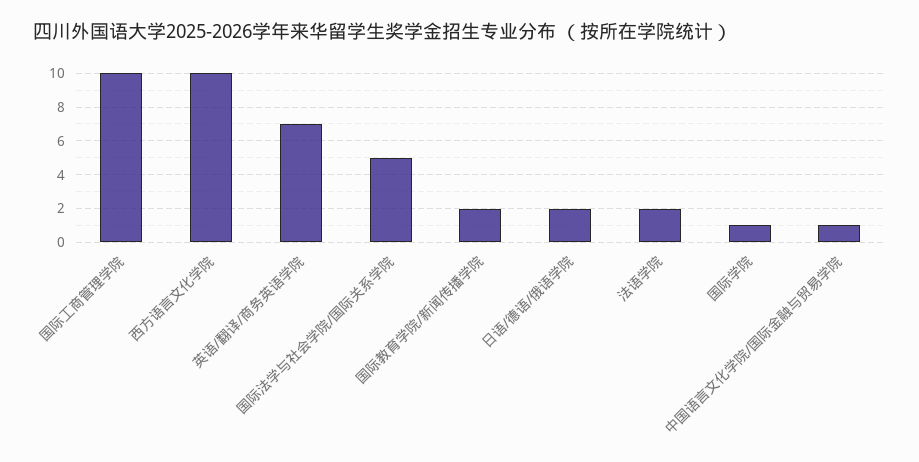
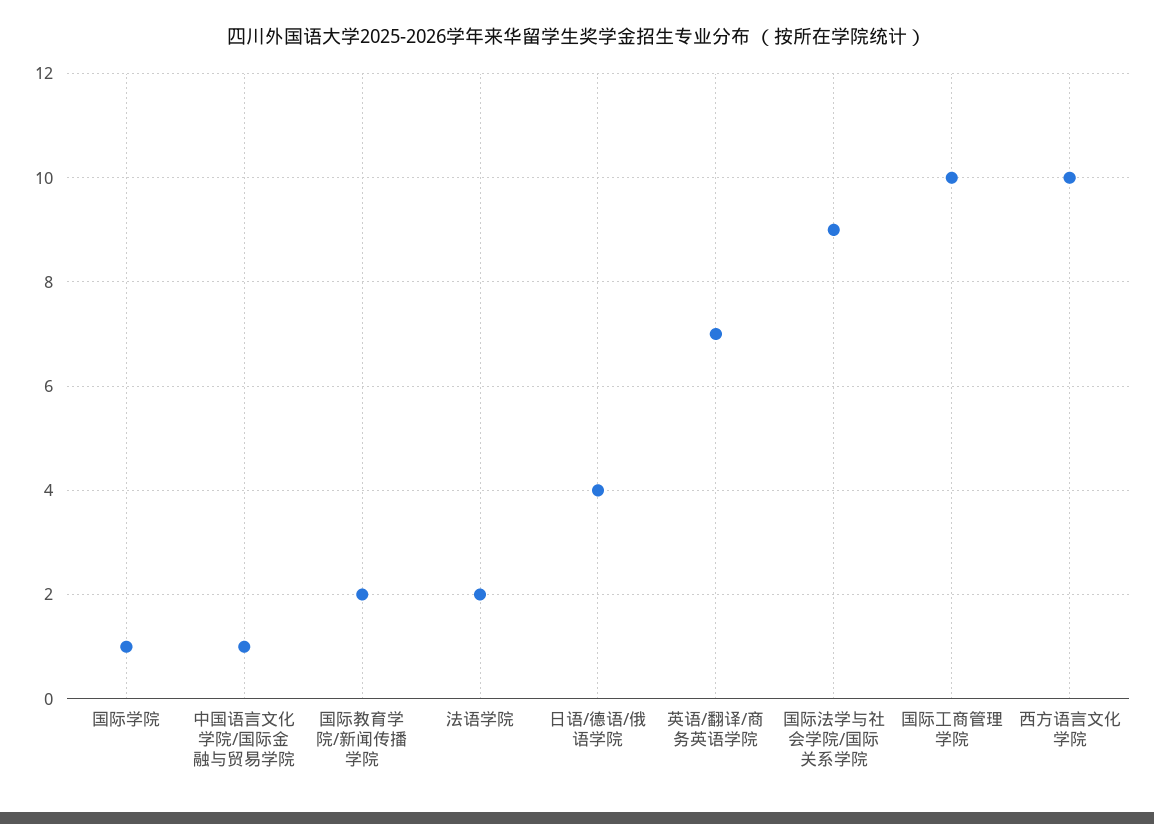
国际法学与社会学院/国际关系学院: 5 -> 9
日语/德语/俄语学院: 2 -> 4

